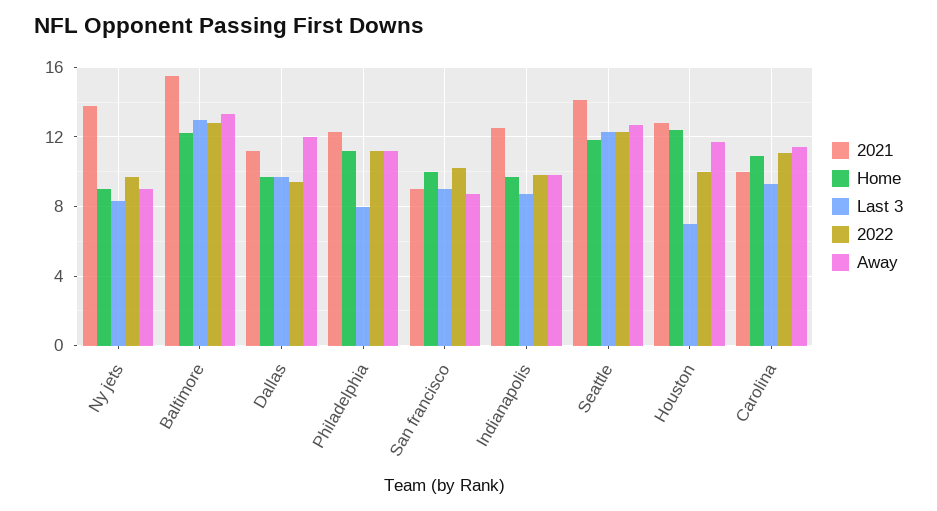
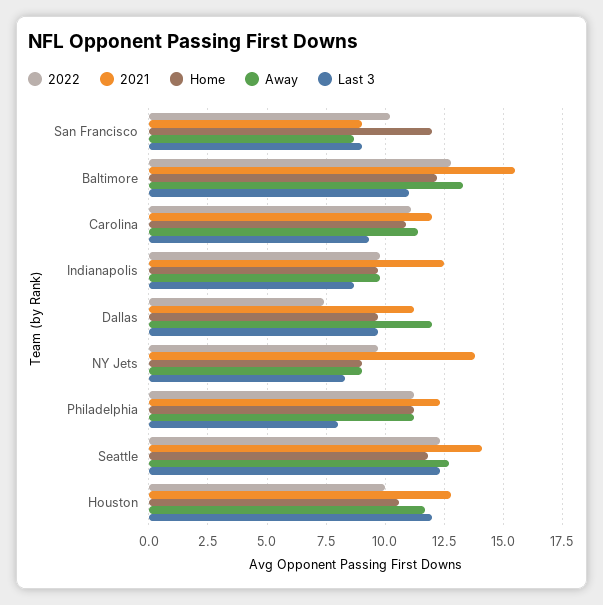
Last 3, Baltimore: 13 -> 11
2022, Dallas: 9.5 -> 7.5
Home, San francisco: 10 -> 12
Home, Houston: 12.5 -> 10.5
Last 3, Houston: 7 -> 12
2021, Carolina: 10 -> 12

